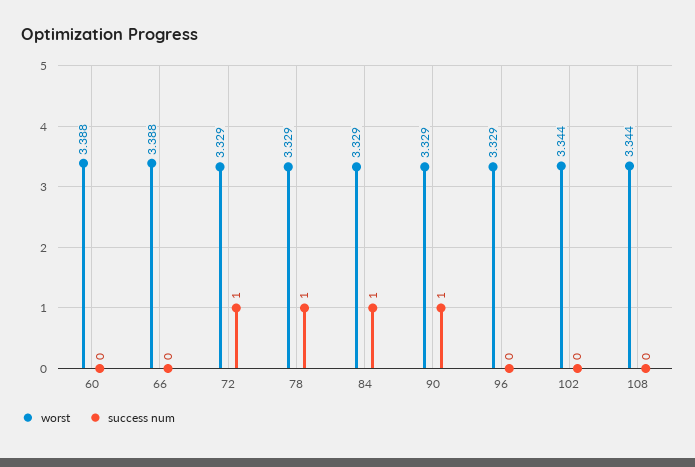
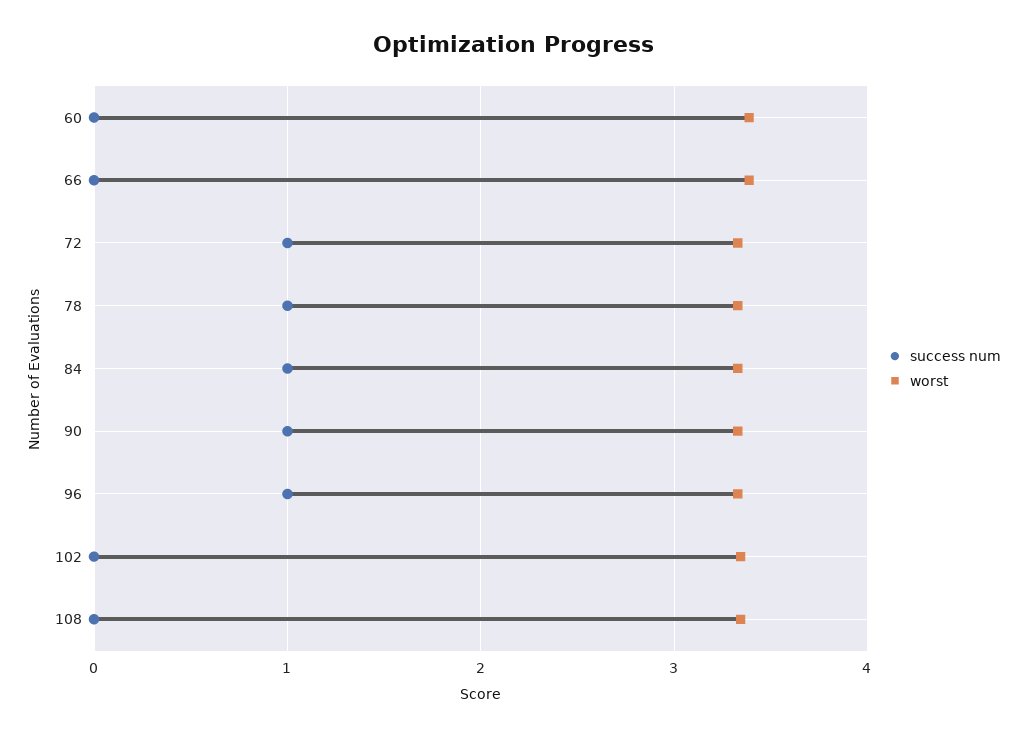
success num, 96: 0 -> 1

